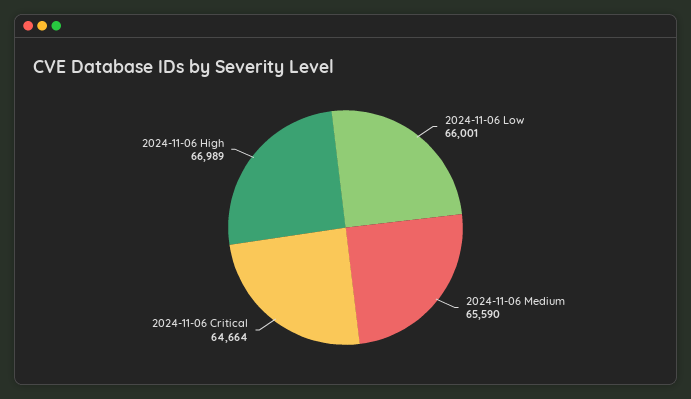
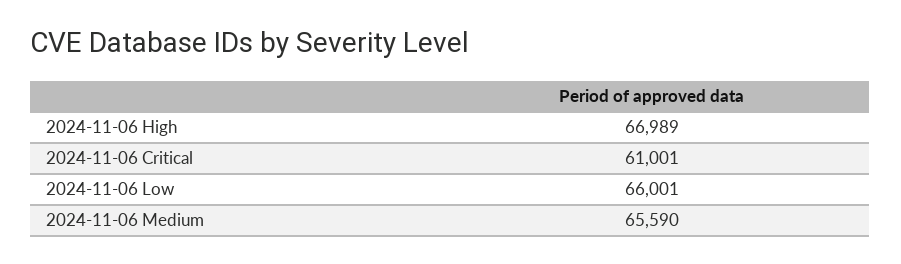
2024-11-06 Critical: 64664 -> 61001

